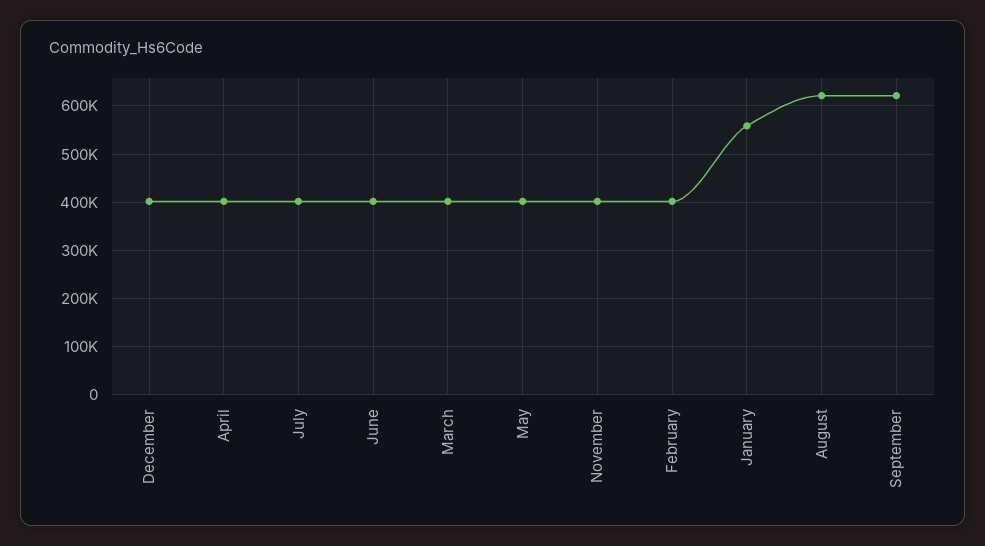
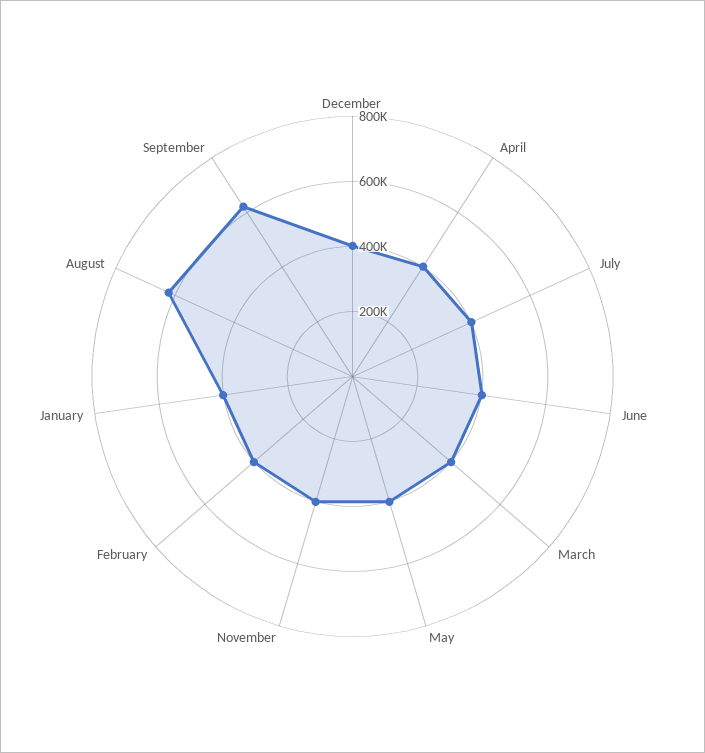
January: 560000 -> 400000

